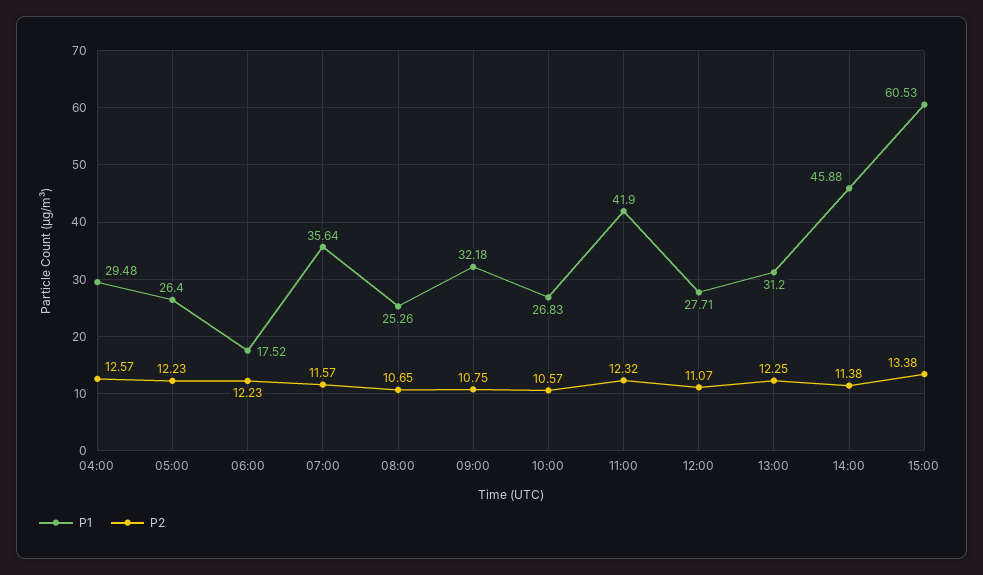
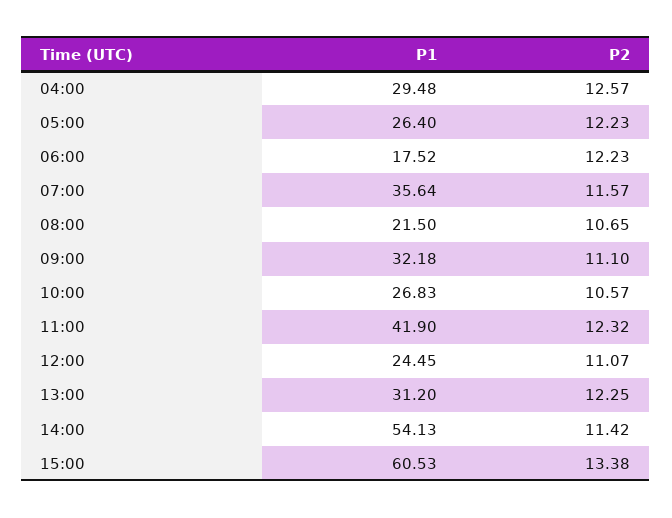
P1, 08:00: 25.26 -> 21.5
P2, 09:00: 10.75 -> 11.1
P1, 12:00: 27.71 -> 24.45
P1, 14:00: 45.88 -> 54.13
P2, 14:00: 11.38 -> 11.42

